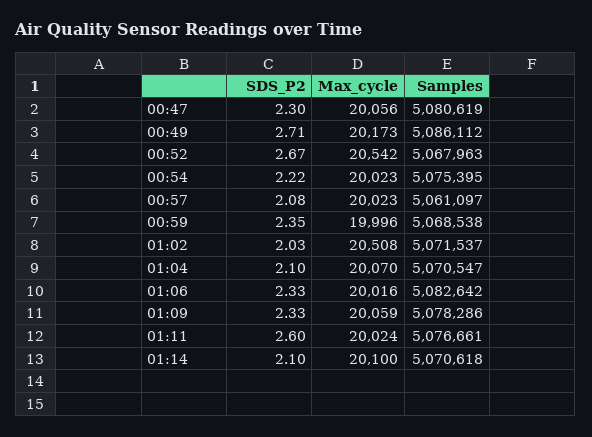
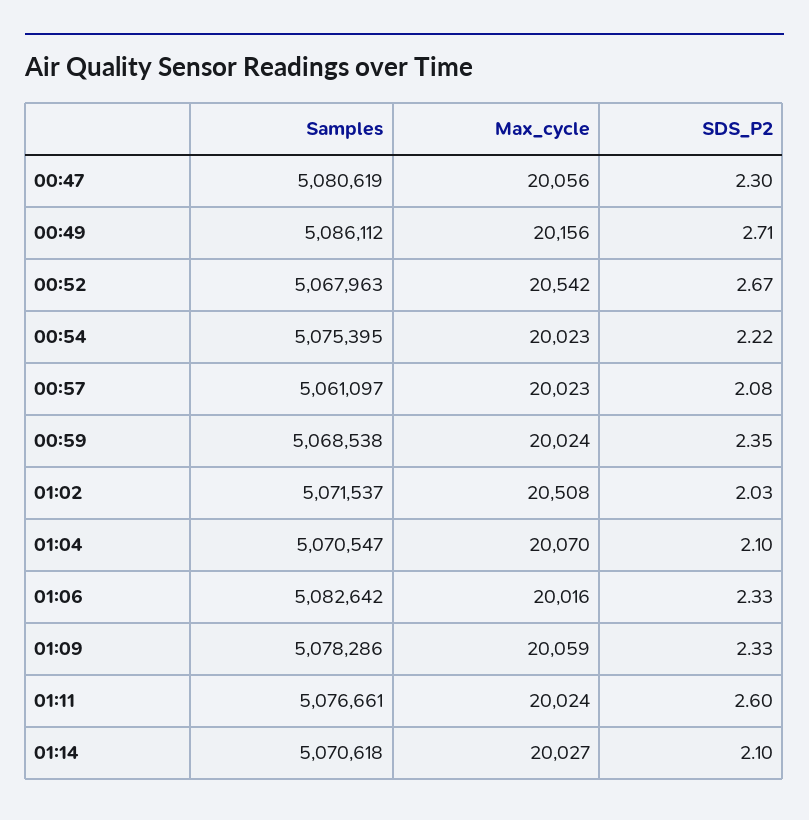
Max_cycle, 00:49: 20173 -> 20156
Max_cycle, 00:59: 19996 -> 20024
Max_cycle, 01:14: 20100 -> 20027

